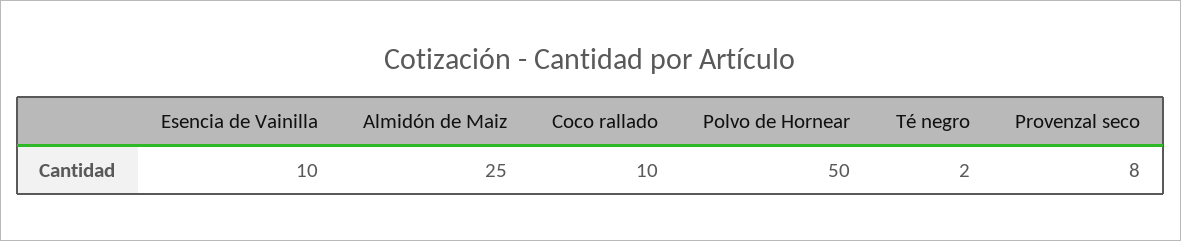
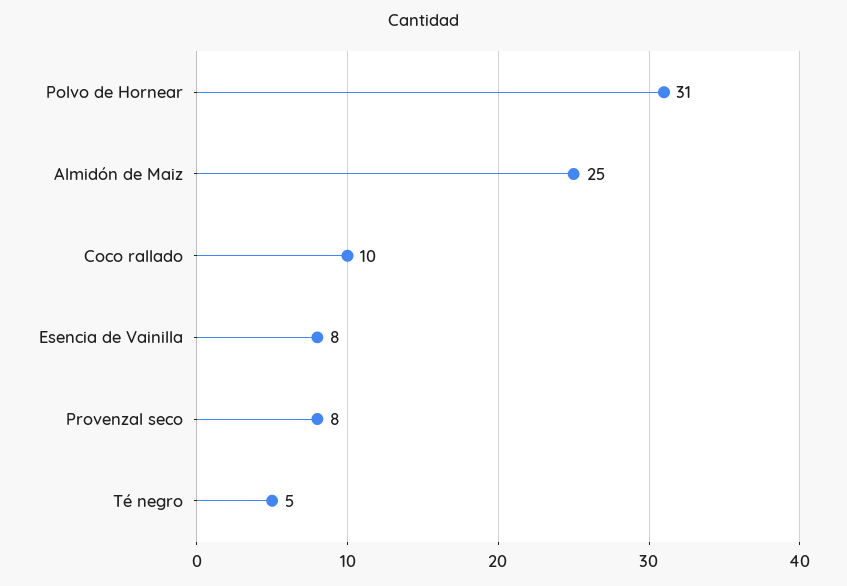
Esencia de Vainilla: 10 -> 8
Polvo de Hornear: 50 -> 31
Té negro: 2 -> 5

